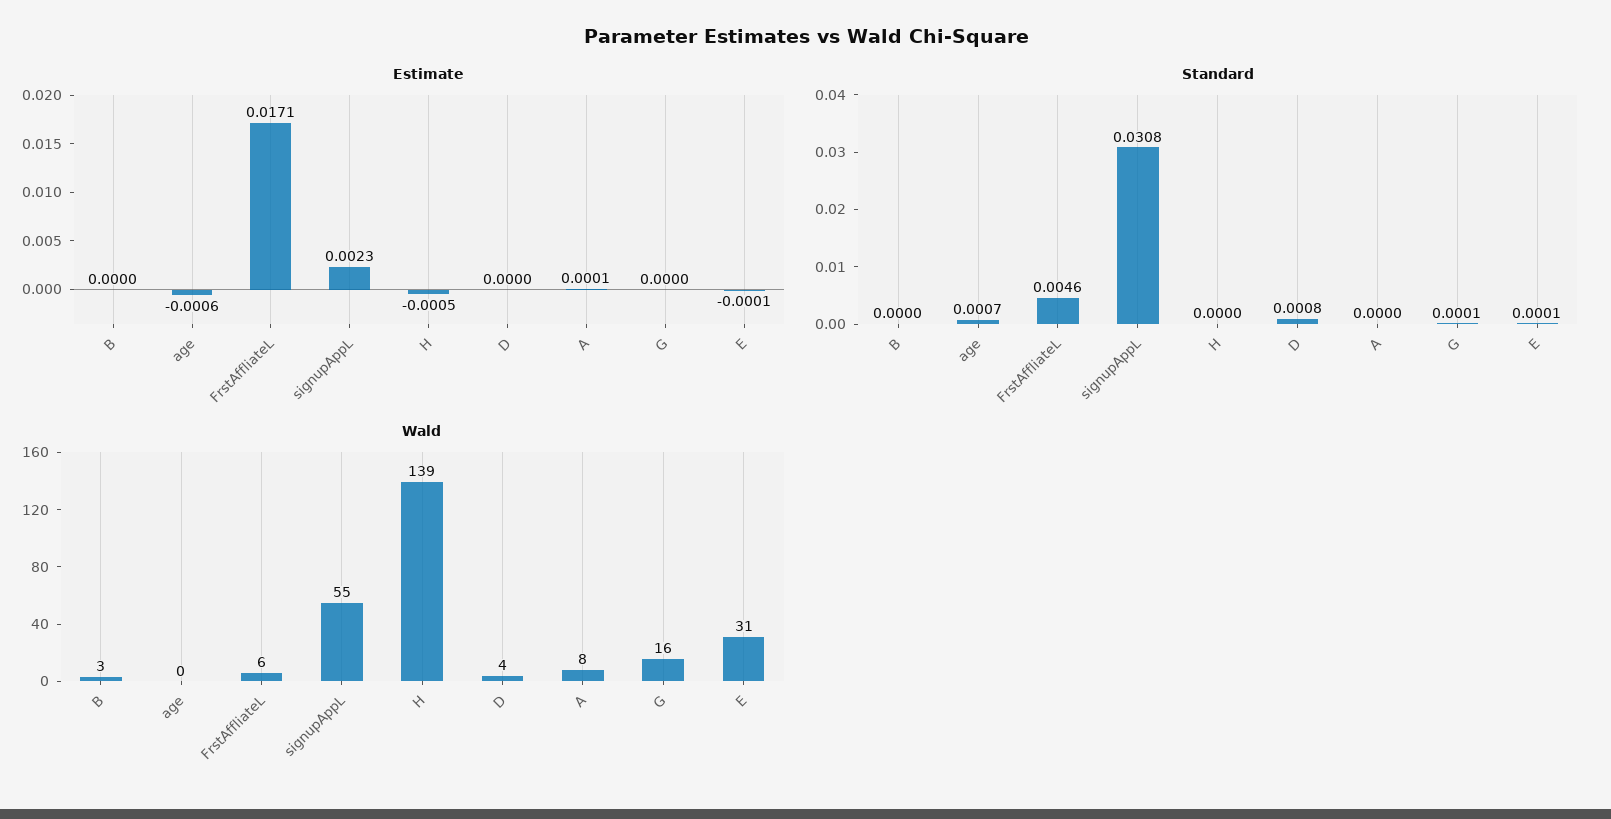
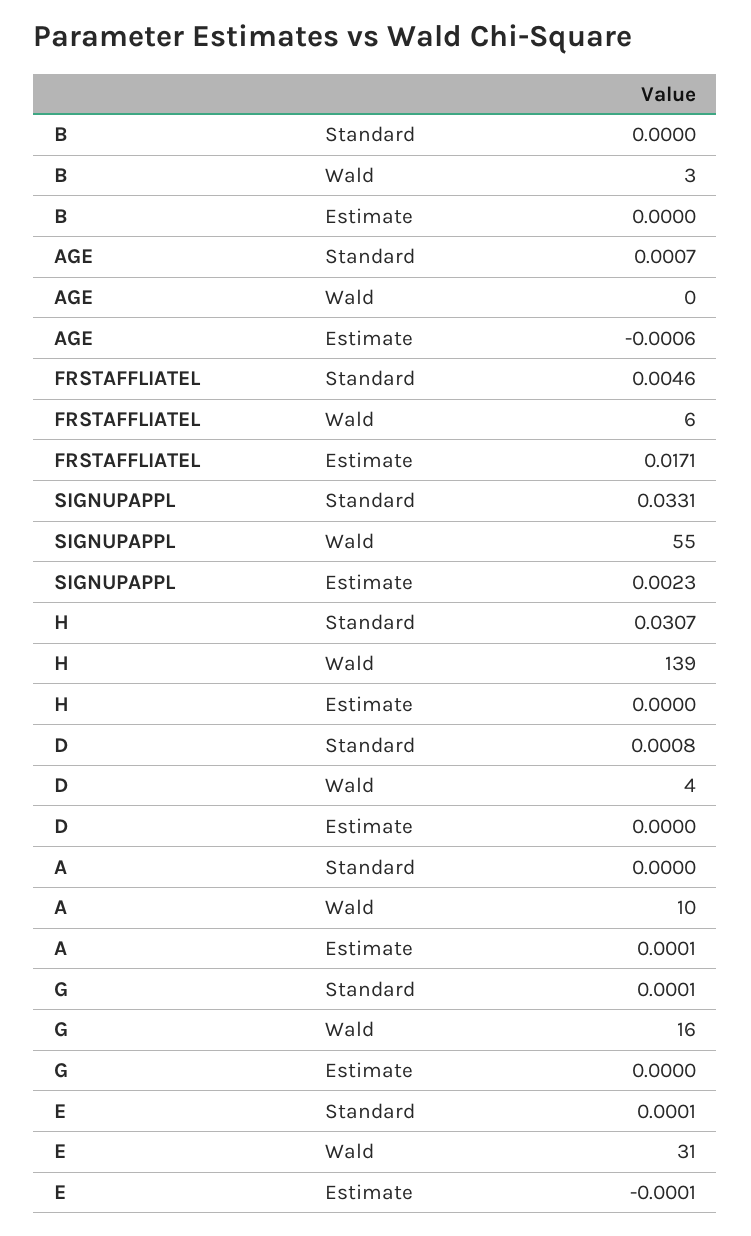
Estimate, H: -0.0005 -> 0
Standard, signupAppL: 0.0308 -> 0.0331
Standard, H: 0 -> 0.0307
Wald, A: 8 -> 10

